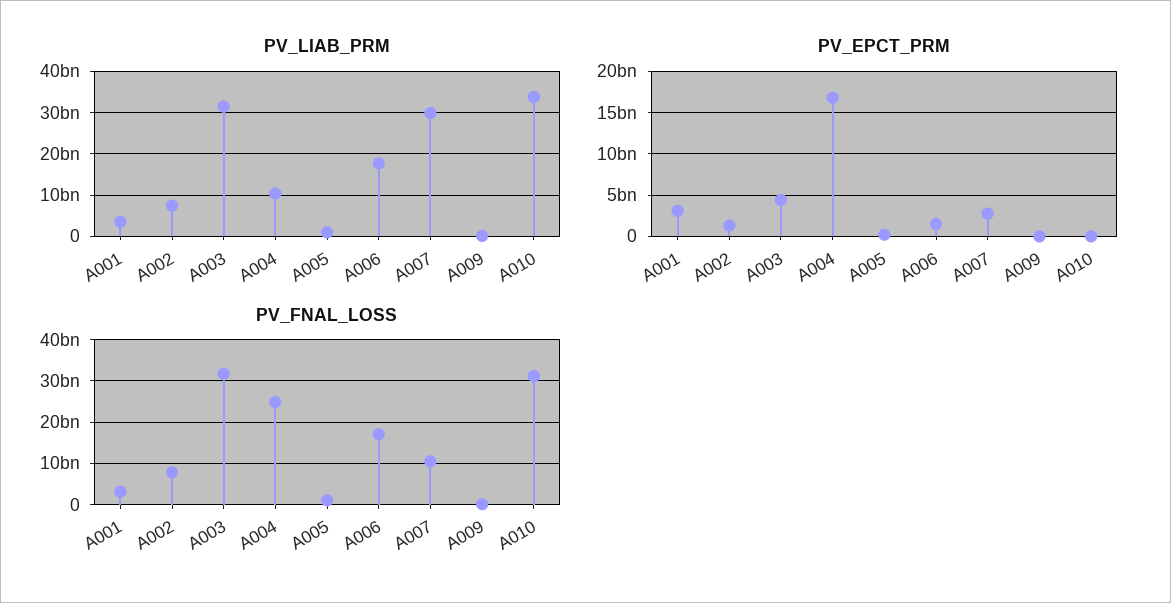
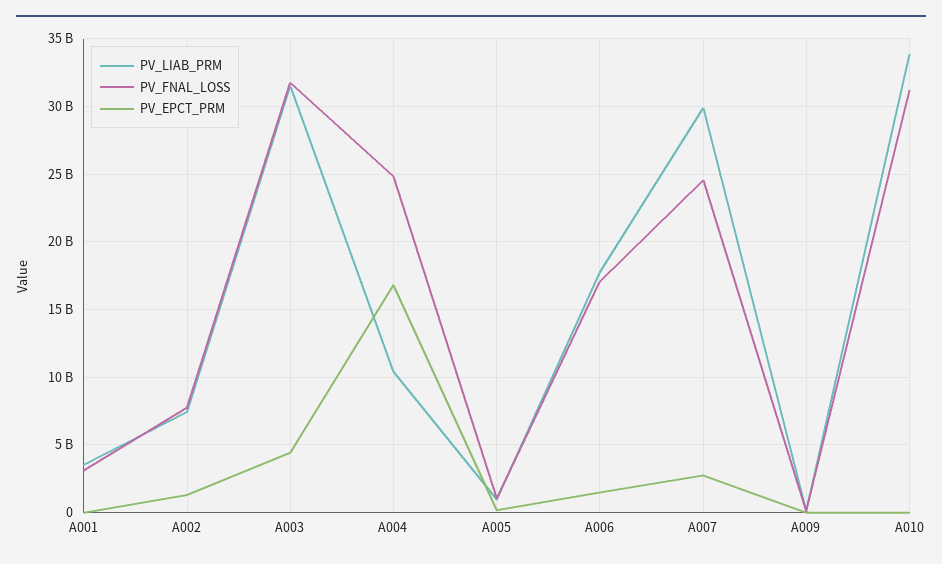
PV_EPCT_PRM, A001: 3000000000 -> 0
PV_FNAL_LOSS, A007: 10000000000 -> 24500000000

